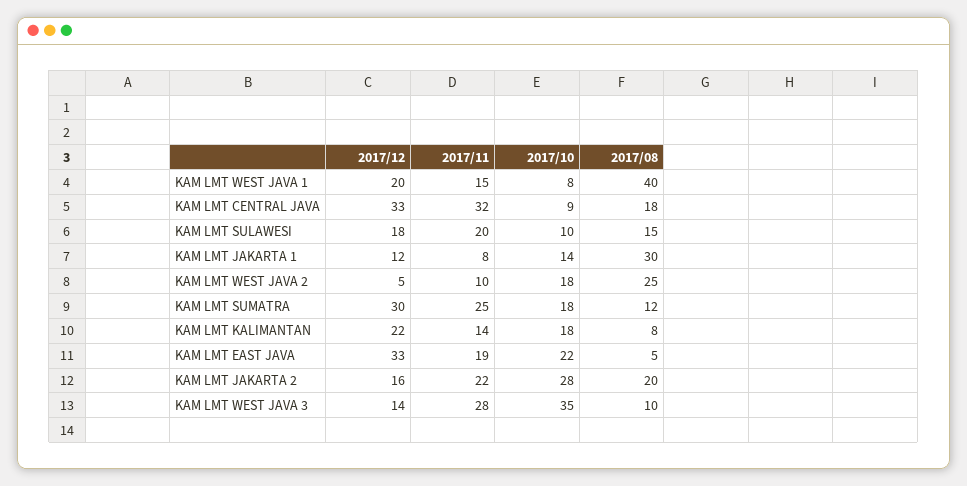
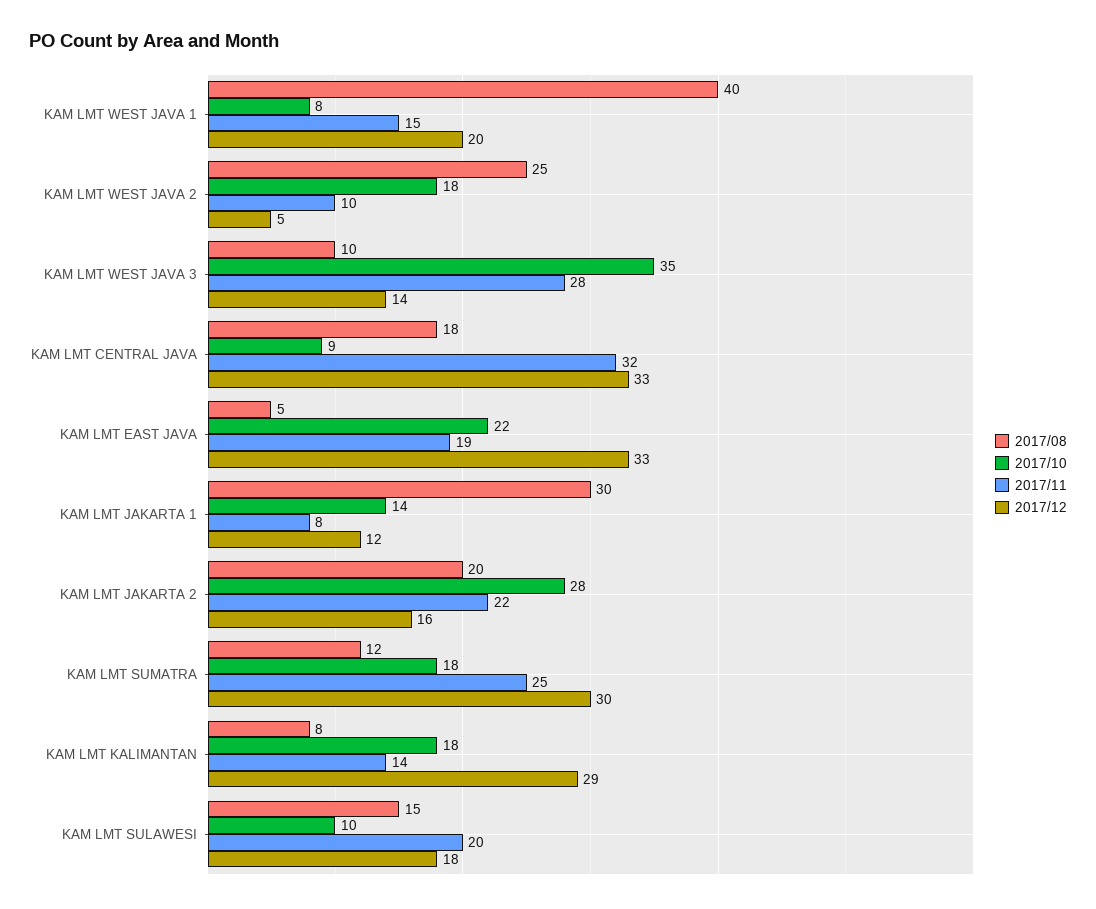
2017/12, KAM LMT KALIMANTAN: 22 -> 29

